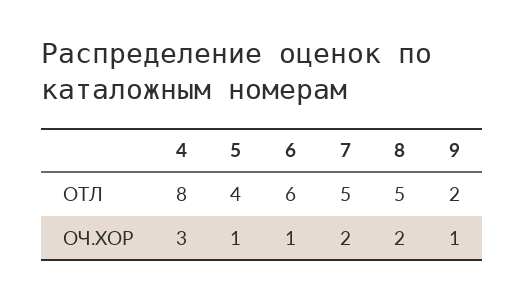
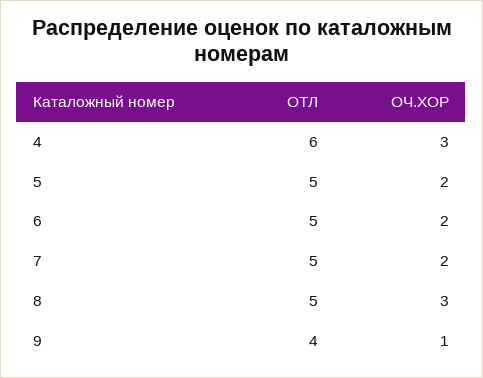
4, ОТЛ: 8 -> 6
5, ОТЛ: 4 -> 5
6, ОТЛ: 6 -> 5
9, ОТЛ: 2 -> 4
5, ОЧ.ХОР: 1 -> 2
6, ОЧ.ХОР: 1 -> 2
8, ОЧ.ХОР: 2 -> 3

